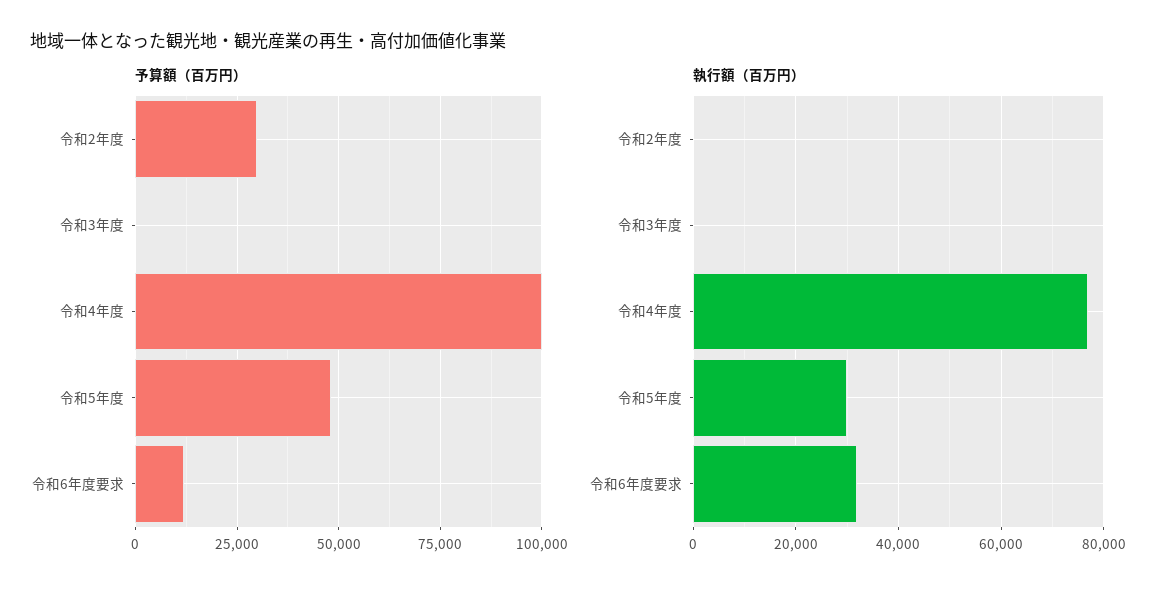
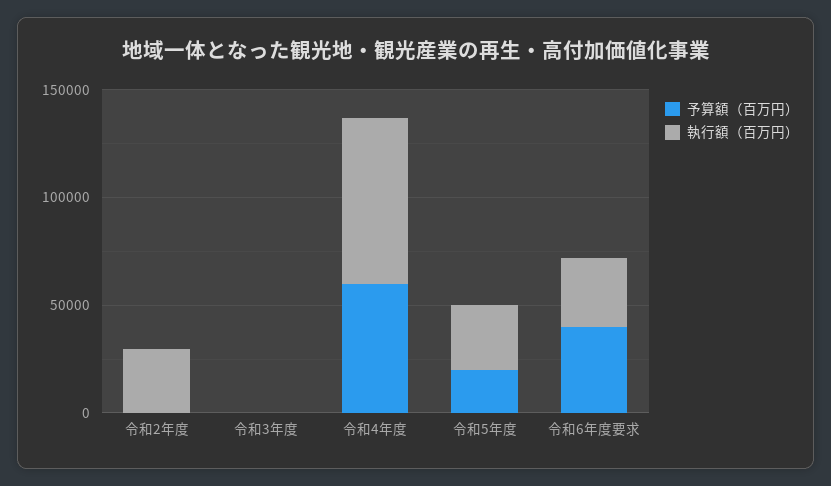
予算額（百万円）, 令和2年度: 30000 -> 0
予算額（百万円）, 令和4年度: 100000 -> 60000
予算額（百万円）, 令和5年度: 47500 -> 20000
予算額（百万円）, 令和6年度要求: 12500 -> 40000
執行額（百万円）, 令和2年度: 0 -> 30000

